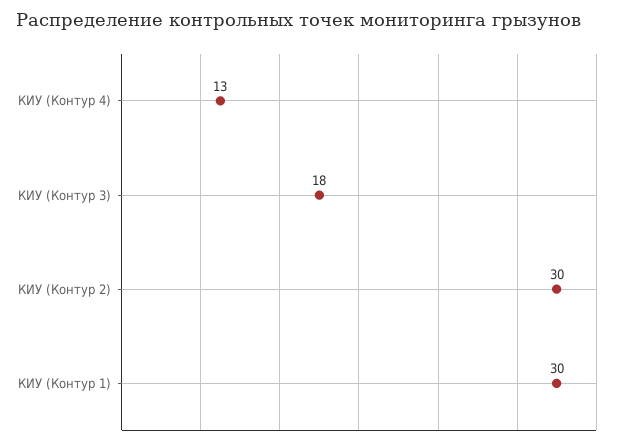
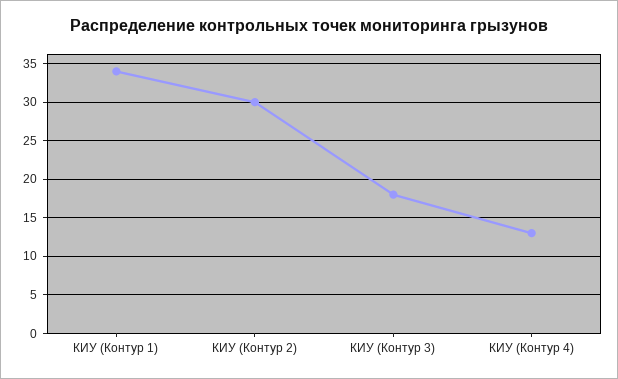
КИУ (Контур 1): 30 -> 34

